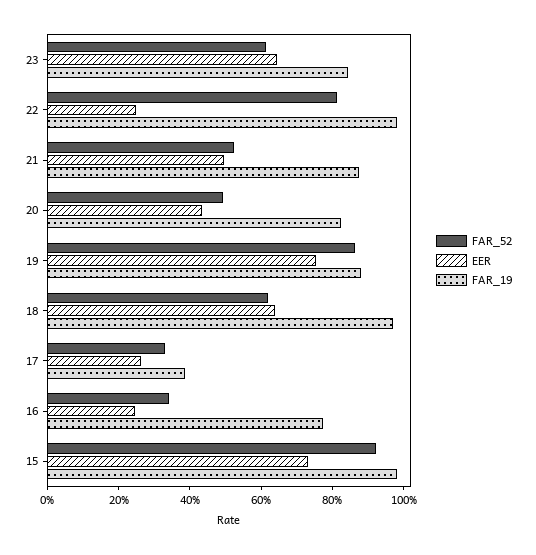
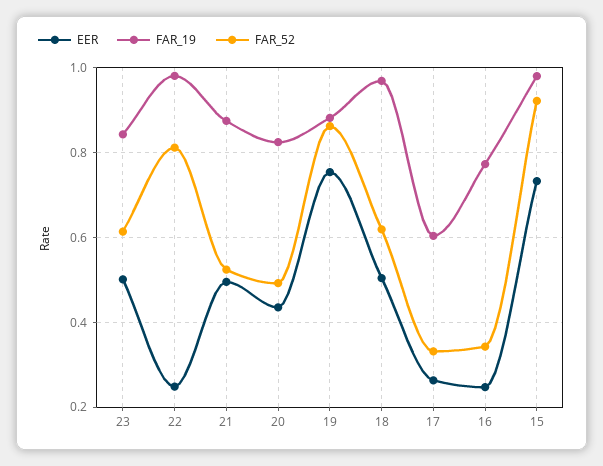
EER, 23: 0.65 -> 0.5
EER, 18: 0.65 -> 0.5
FAR_19, 17: 0.4 -> 0.6

